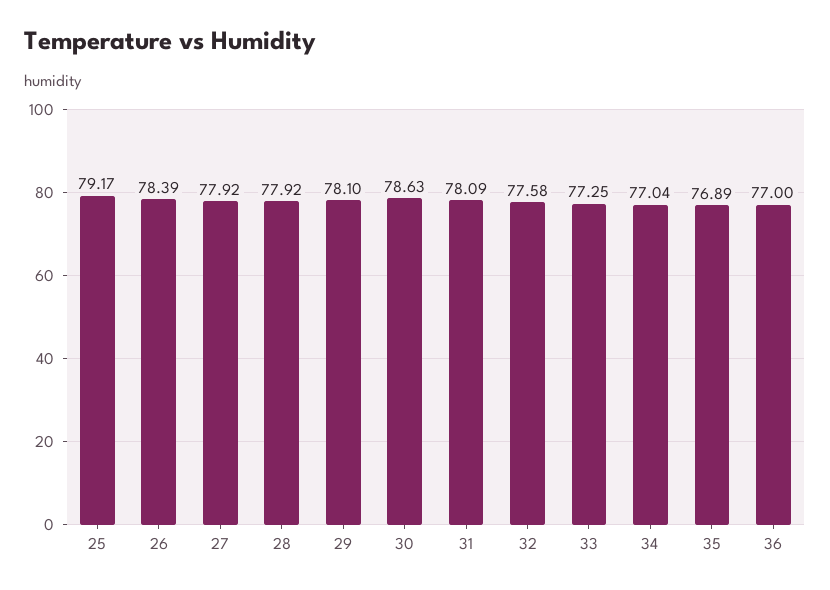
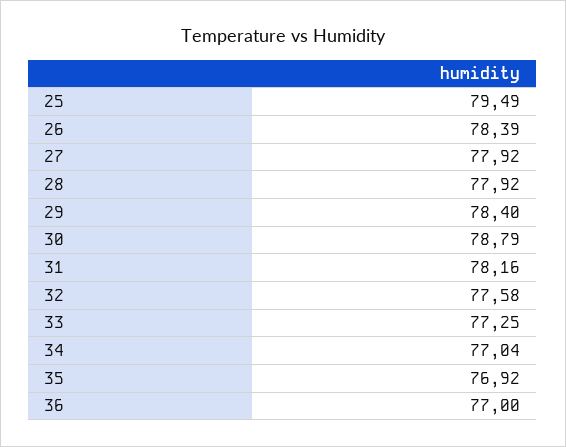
25: 79.17 -> 79.49
29: 78.1 -> 78.4
30: 78.63 -> 78.79
31: 78.09 -> 78.16
35: 76.89 -> 76.92

